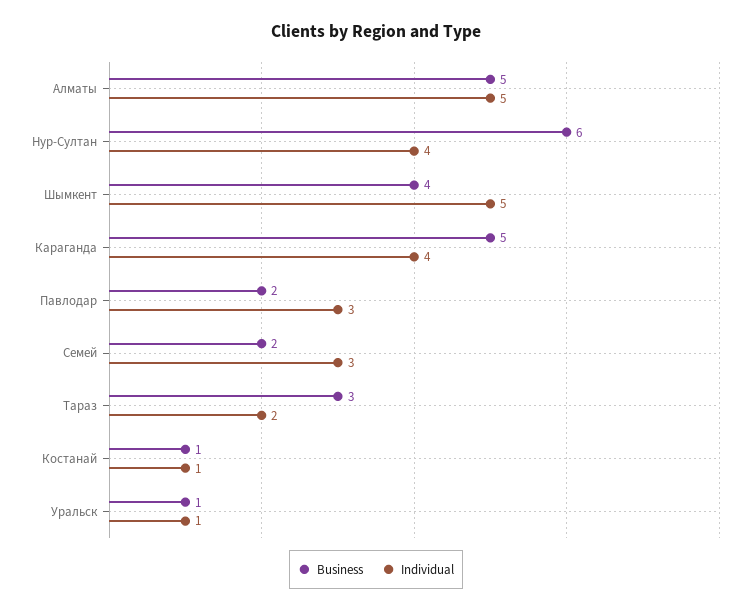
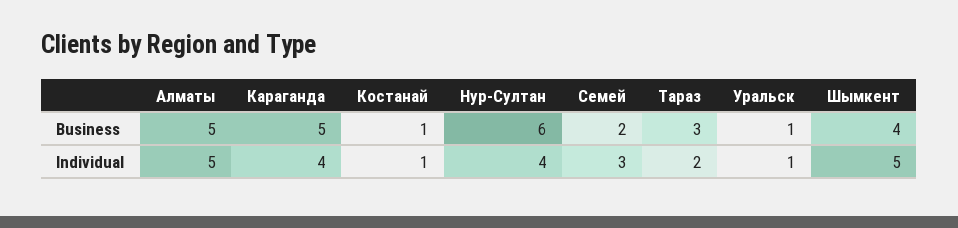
Business, Павлодар: 2 -> none
Individual, Павлодар: 3 -> none

